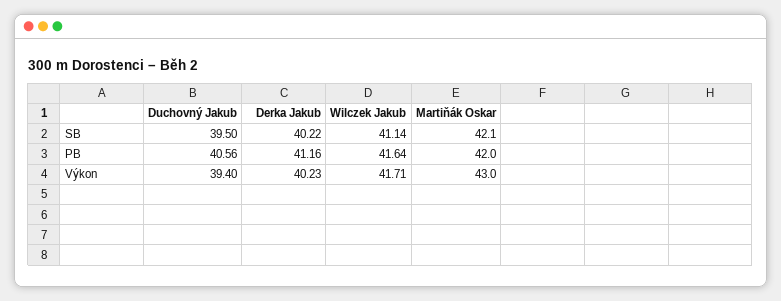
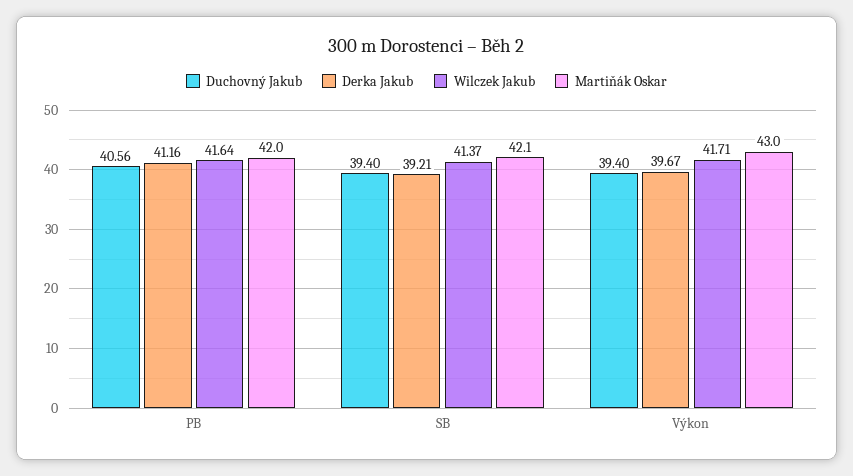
Duchovný Jakub, SB: 39.5 -> 39.4
Derka Jakub, SB: 40.22 -> 39.21
Wilczek Jakub, SB: 41.14 -> 41.37
Derka Jakub, Výkon: 40.23 -> 39.67

